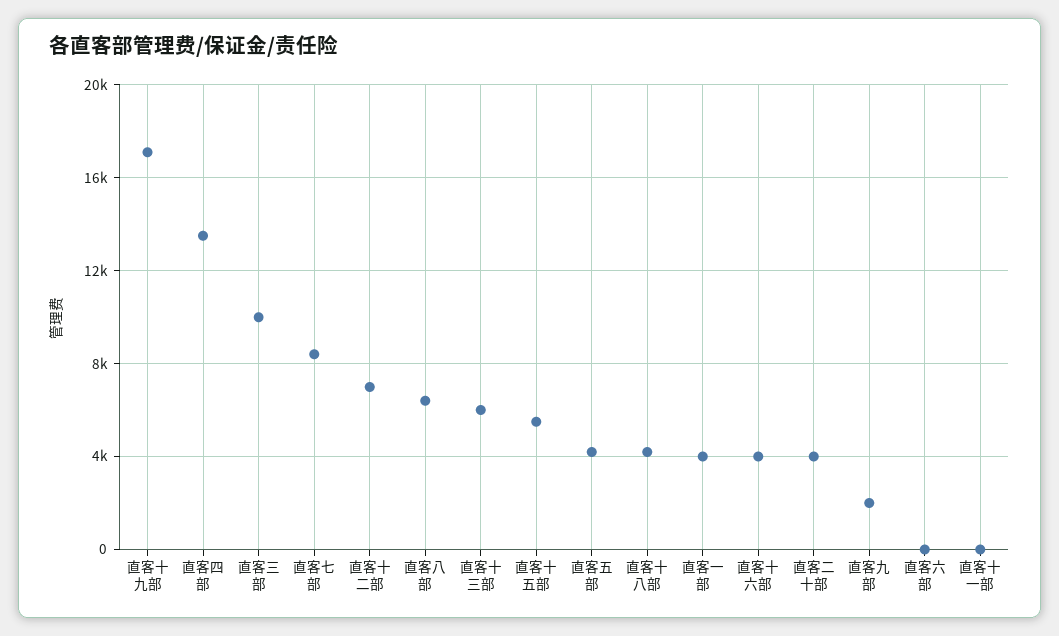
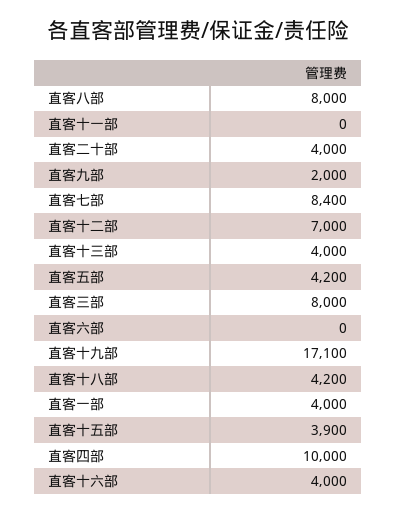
直客四部: 13500 -> 10000
直客三部: 10000 -> 8000
直客八部: 6500 -> 8000
直客十三部: 6000 -> 4000
直客十五部: 5500 -> 3900

